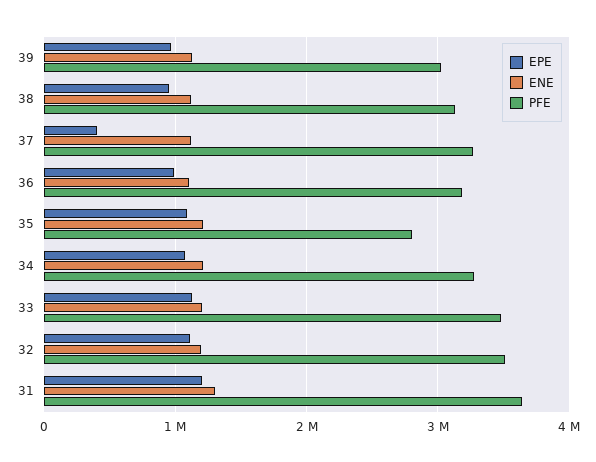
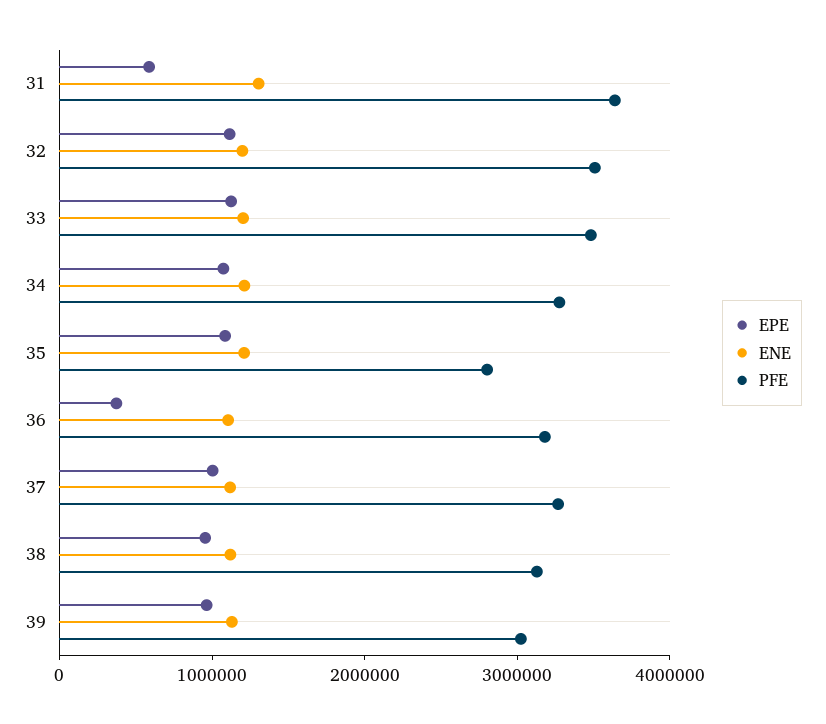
EPE, 37: 400000 -> 1000000
EPE, 36: 1000000 -> 400000
EPE, 31: 1200000 -> 600000

